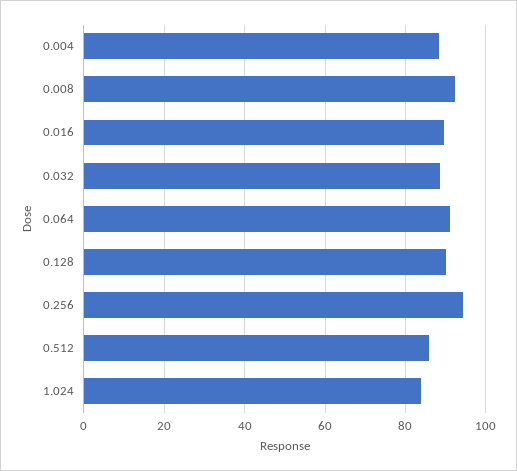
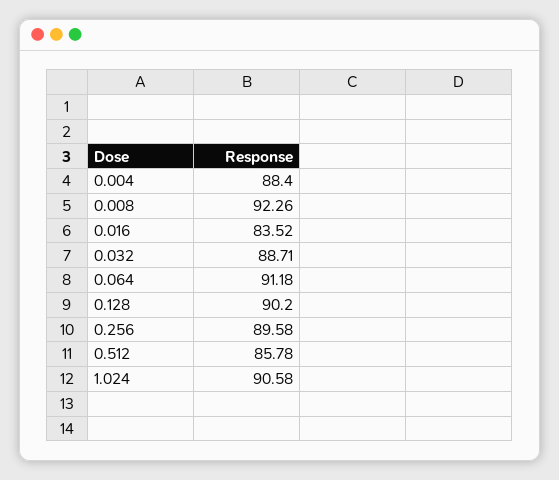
0.016: 90 -> 83.52
0.256: 94 -> 89.58
1.024: 84 -> 90.58

